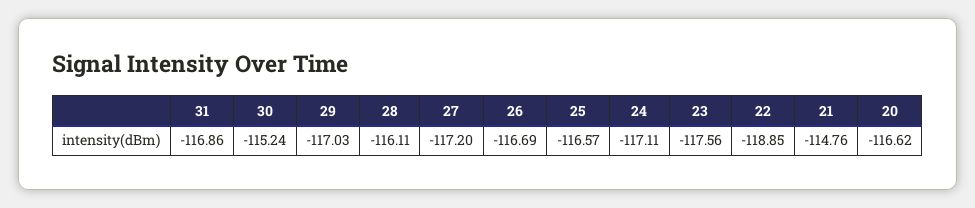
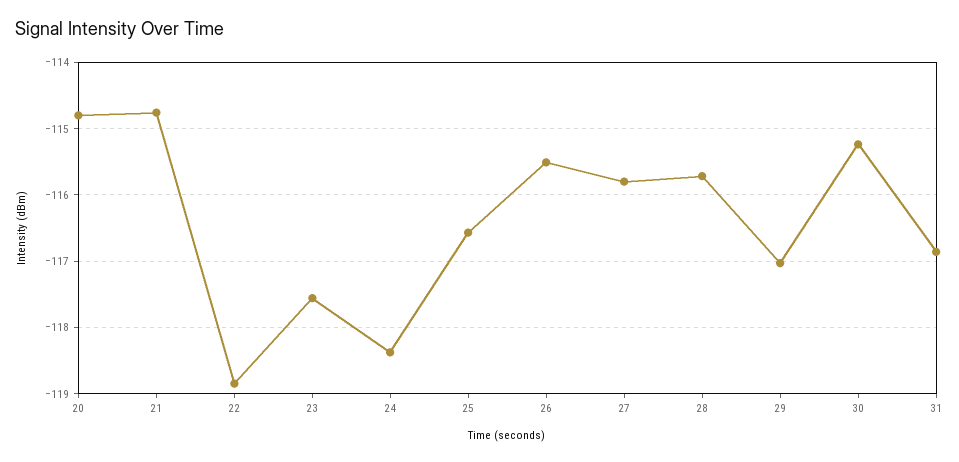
28: -116.11 -> -115.7
27: -117.2 -> -115.8
26: -116.69 -> -115.5
24: -117.11 -> -118.4
20: -116.62 -> -114.8

